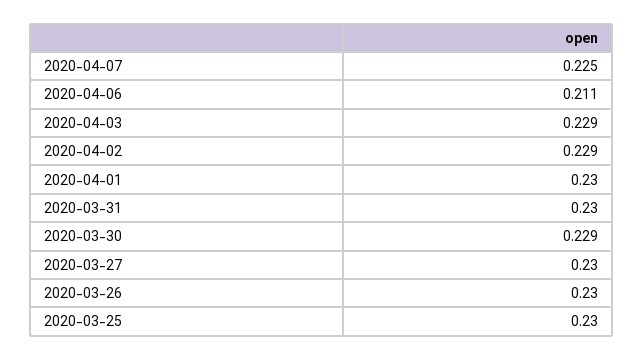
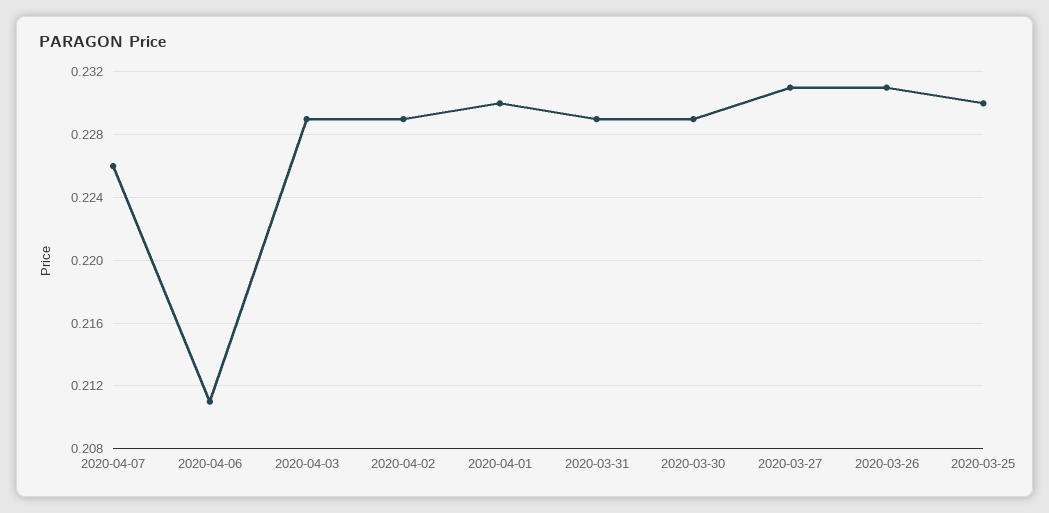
2020-04-07: 0.225 -> 0.226
2020-03-31: 0.23 -> 0.229
2020-03-27: 0.23 -> 0.231
2020-03-26: 0.23 -> 0.231

